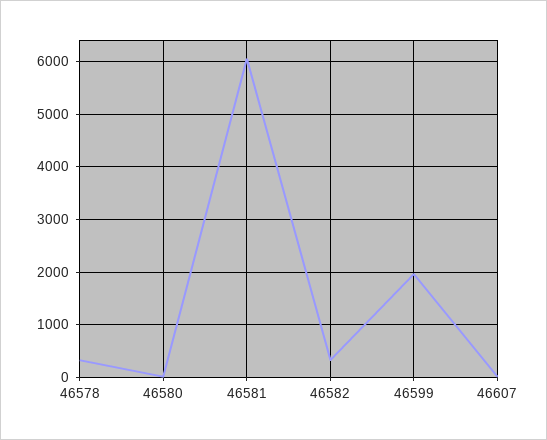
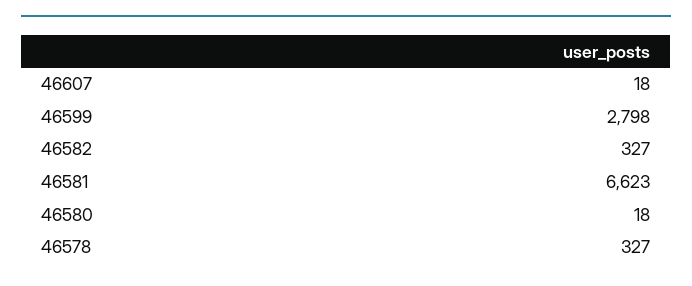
46581: 6000 -> 6623
46599: 2000 -> 2798

